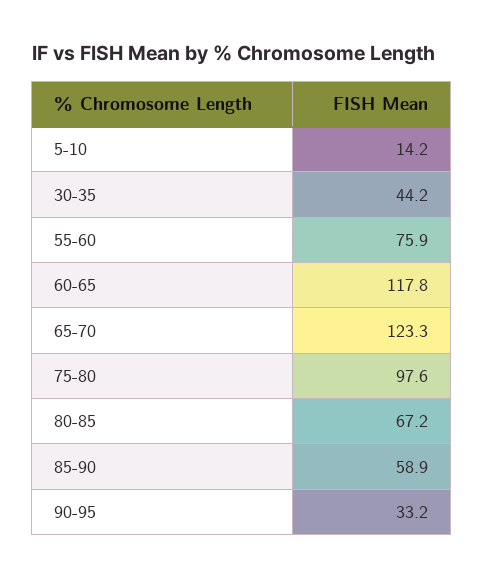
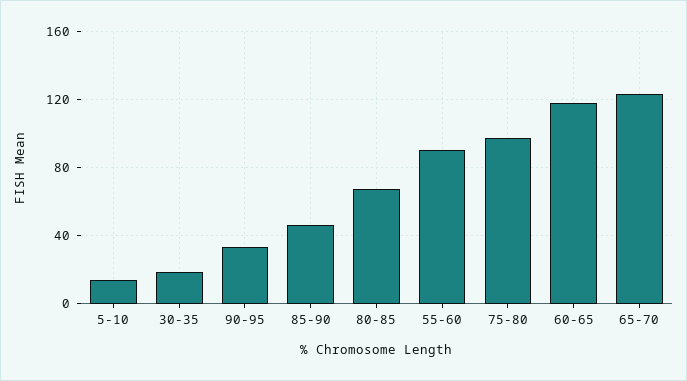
30-35: 44.2 -> 20
55-60: 75.9 -> 90
85-90: 58.9 -> 45

